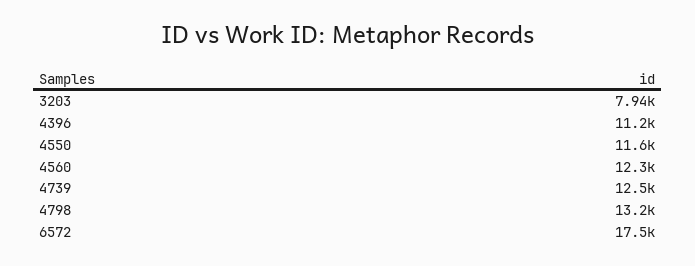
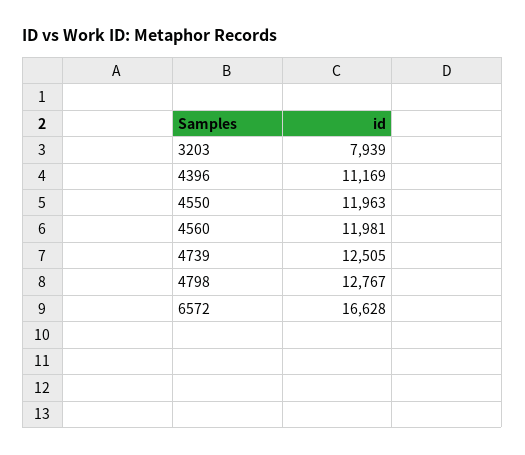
4550: 11600 -> 11963
4560: 12300 -> 11981
4798: 13200 -> 12767
6572: 17500 -> 16628

